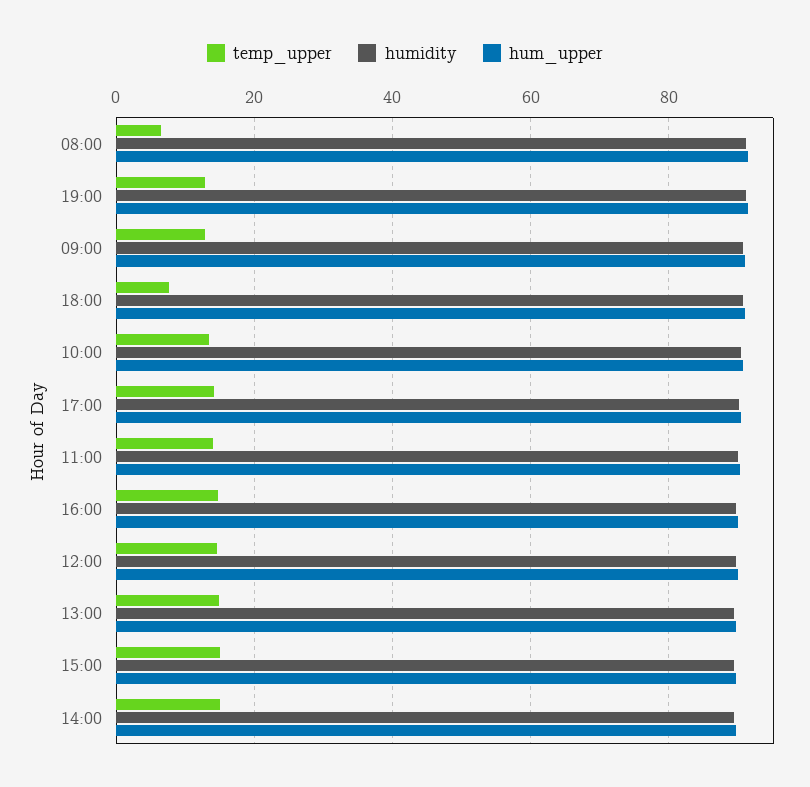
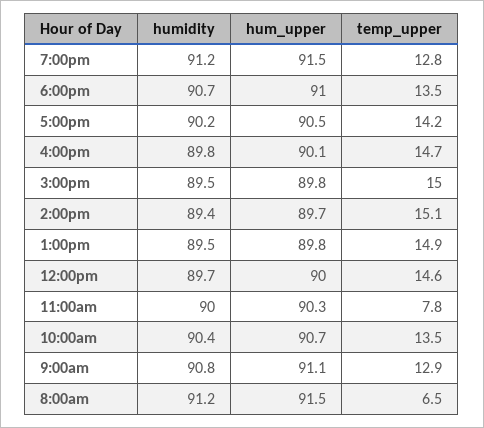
temp_upper, 18:00: 8 -> 13.5
temp_upper, 11:00: 14 -> 7.8

